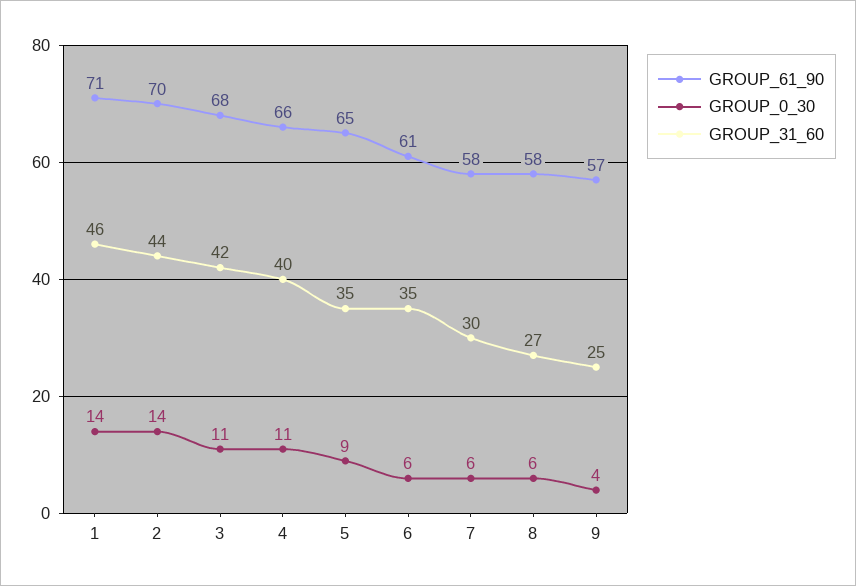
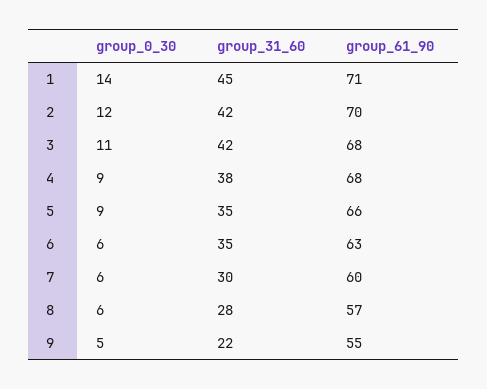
GROUP_31_60, 1: 46 -> 45
GROUP_0_30, 2: 14 -> 12
GROUP_31_60, 2: 44 -> 42
GROUP_61_90, 4: 66 -> 68
GROUP_0_30, 4: 11 -> 9
GROUP_31_60, 4: 40 -> 38
GROUP_61_90, 5: 65 -> 66
GROUP_61_90, 6: 61 -> 63
GROUP_61_90, 7: 58 -> 60
GROUP_61_90, 8: 58 -> 57
GROUP_31_60, 8: 27 -> 28
GROUP_61_90, 9: 57 -> 55
GROUP_0_30, 9: 4 -> 5
GROUP_31_60, 9: 25 -> 22

